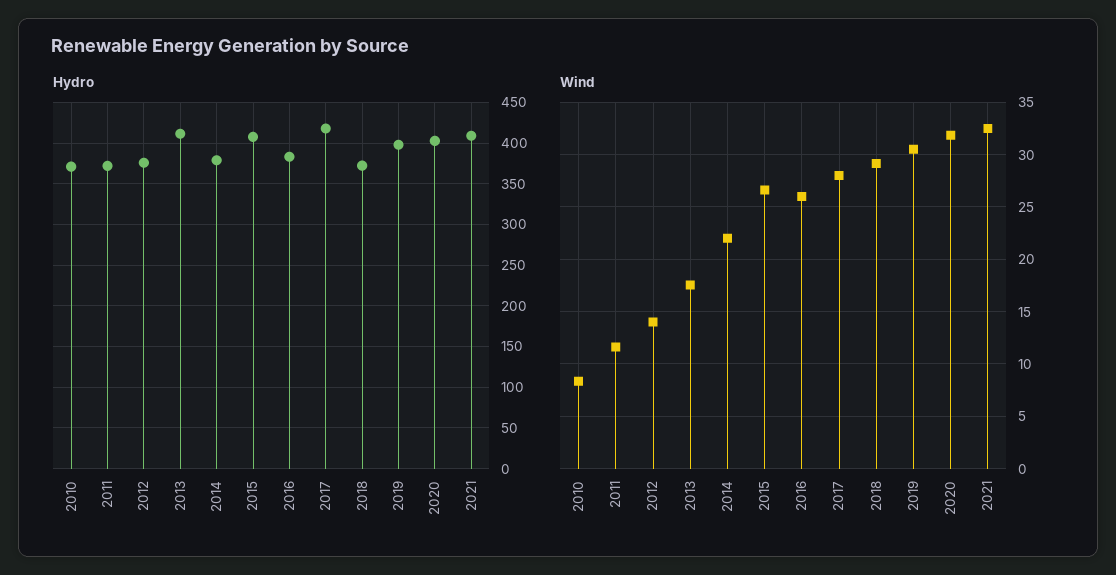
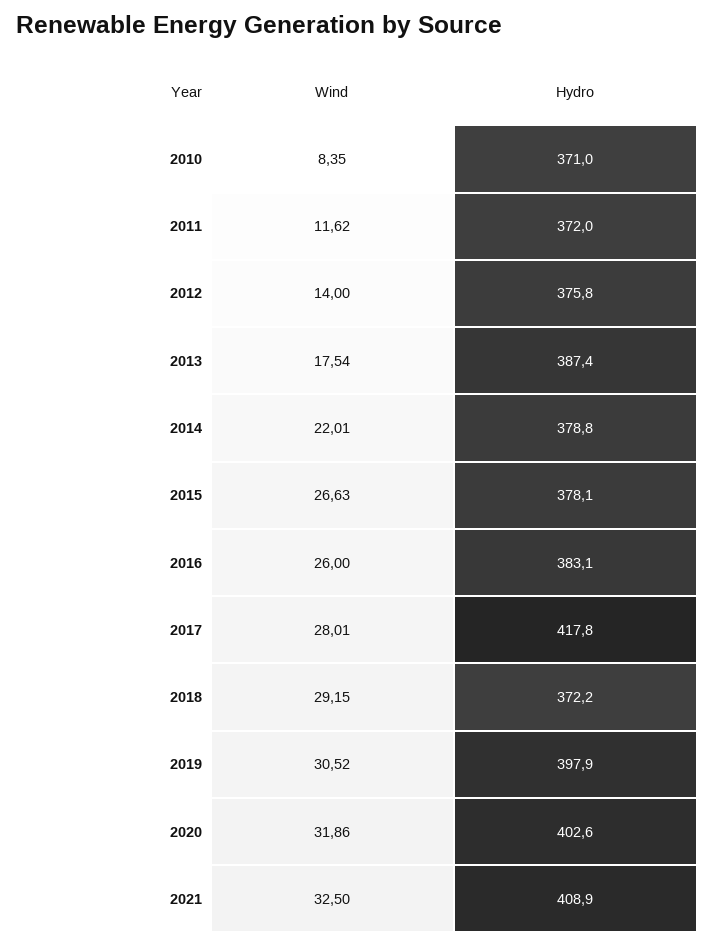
Hydro, 2013: 410 -> 387.4
Hydro, 2015: 410 -> 378.1

